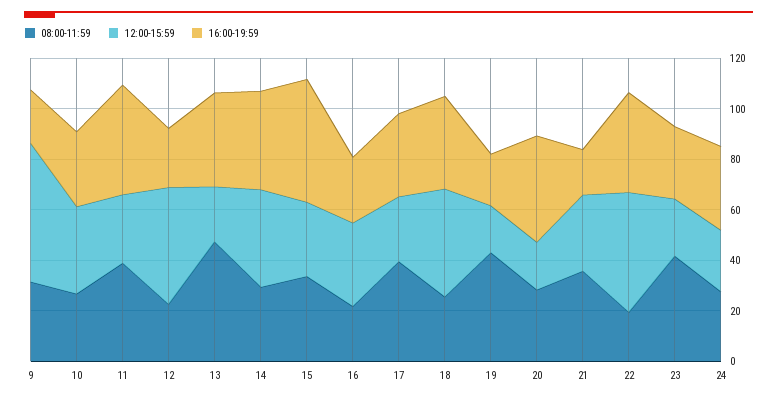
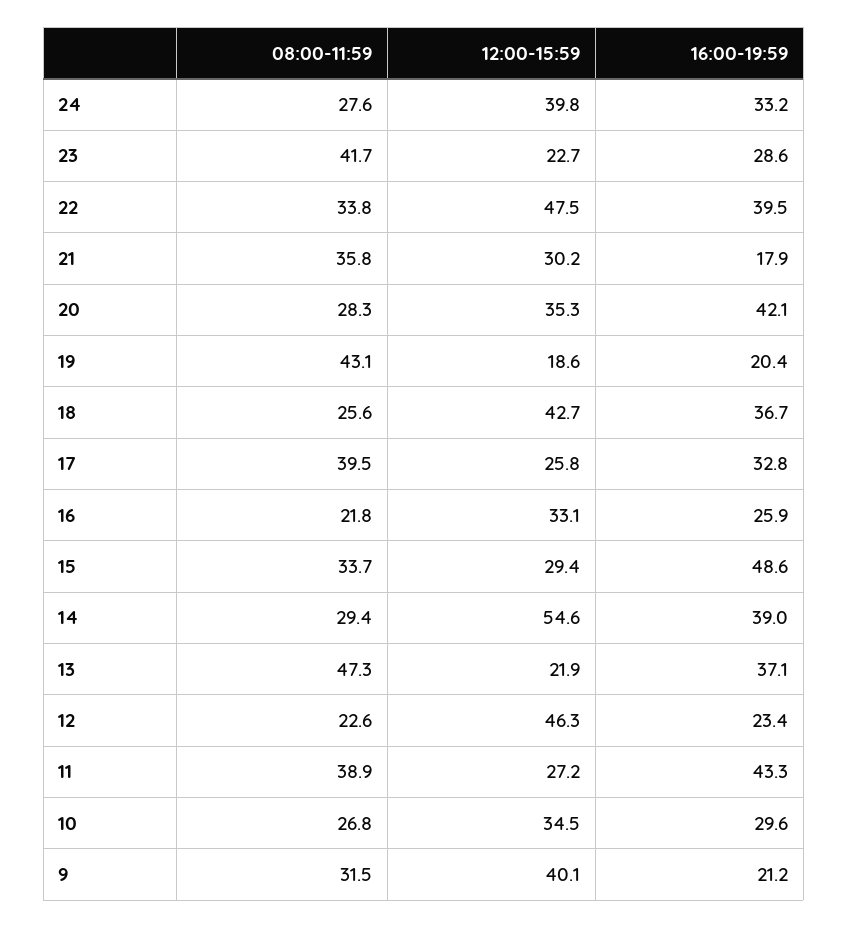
12:00-15:59, 9: 55 -> 40.1
12:00-15:59, 14: 40 -> 54.6
12:00-15:59, 20: 20 -> 35.3
08:00-11:59, 22: 20 -> 33.8
12:00-15:59, 24: 25 -> 39.8

